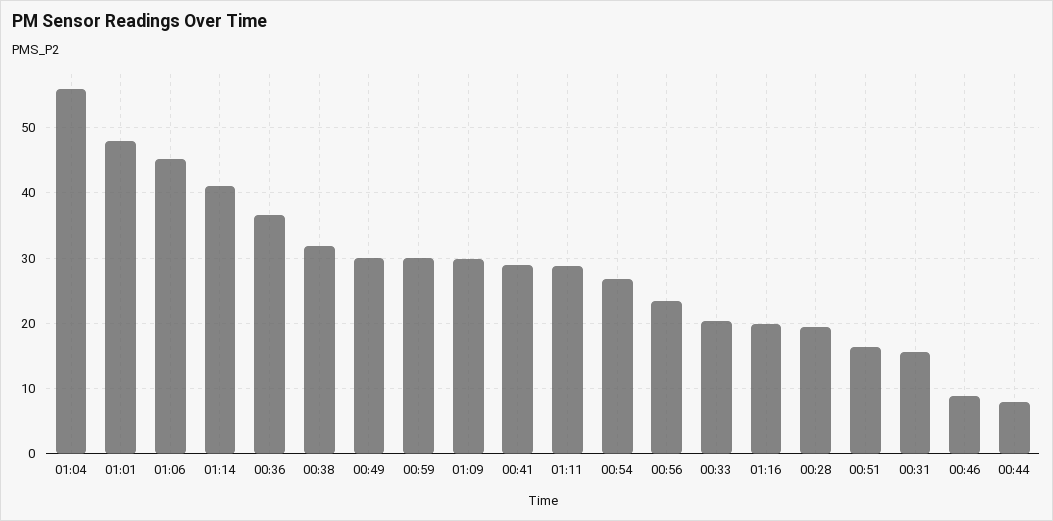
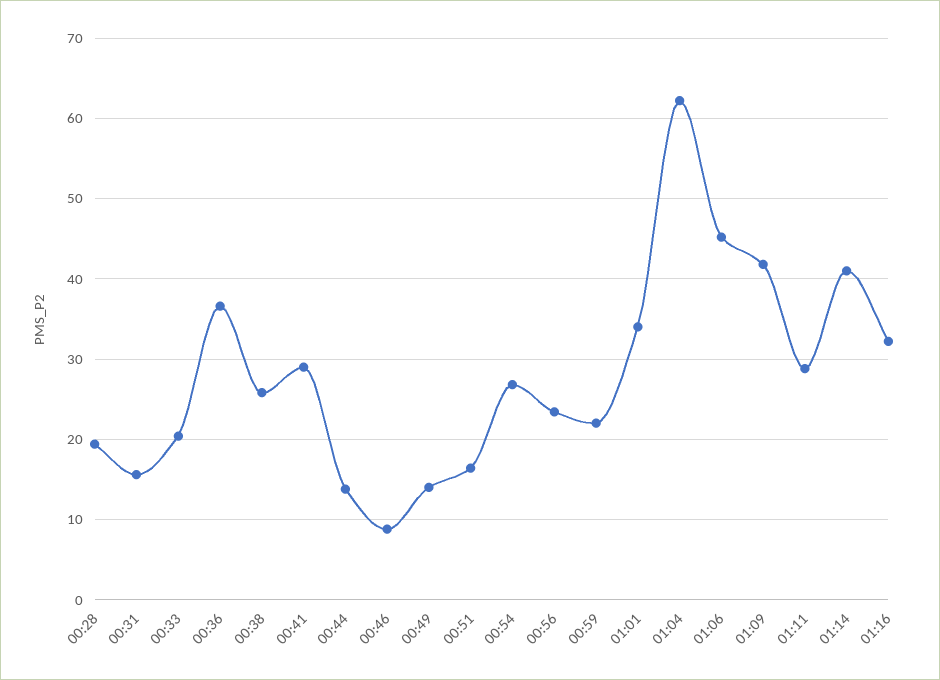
01:04: 56 -> 62
01:01: 48 -> 34
00:38: 32 -> 26
00:49: 30 -> 14
00:59: 30 -> 22
01:09: 30 -> 42
01:16: 20 -> 32
00:44: 8 -> 14

